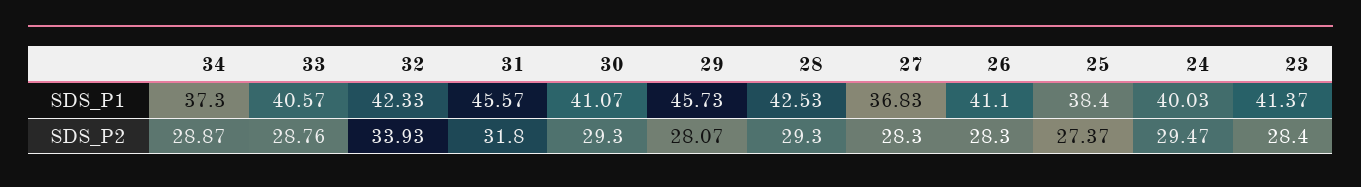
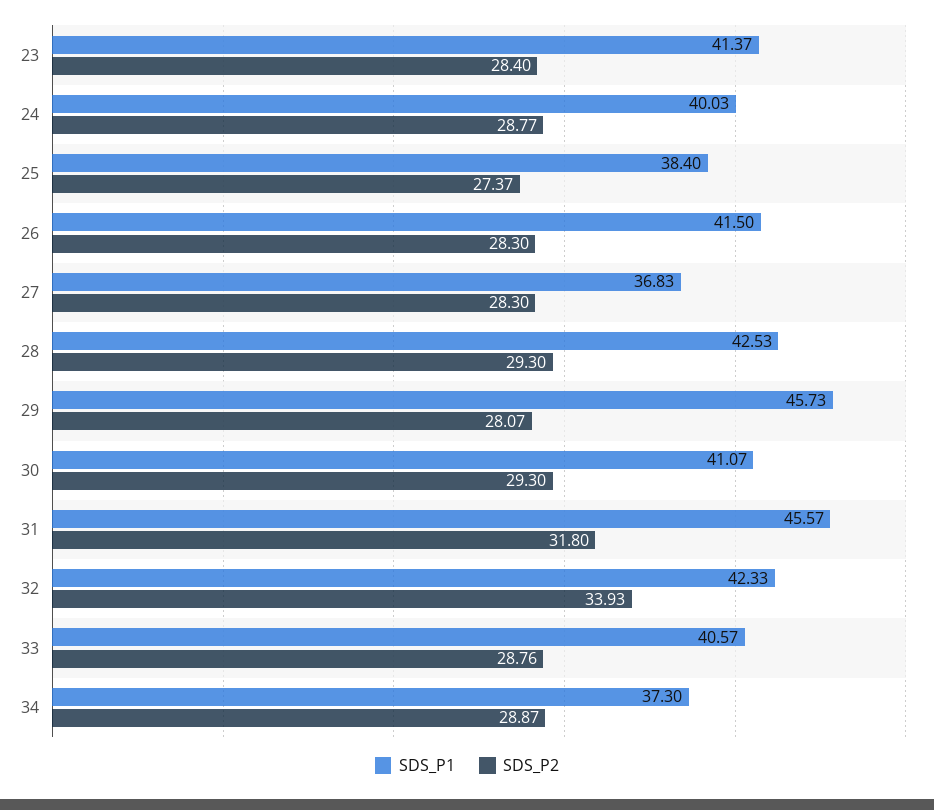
SDS_P1, 26: 41.1 -> 41.5
SDS_P2, 24: 29.47 -> 28.77

